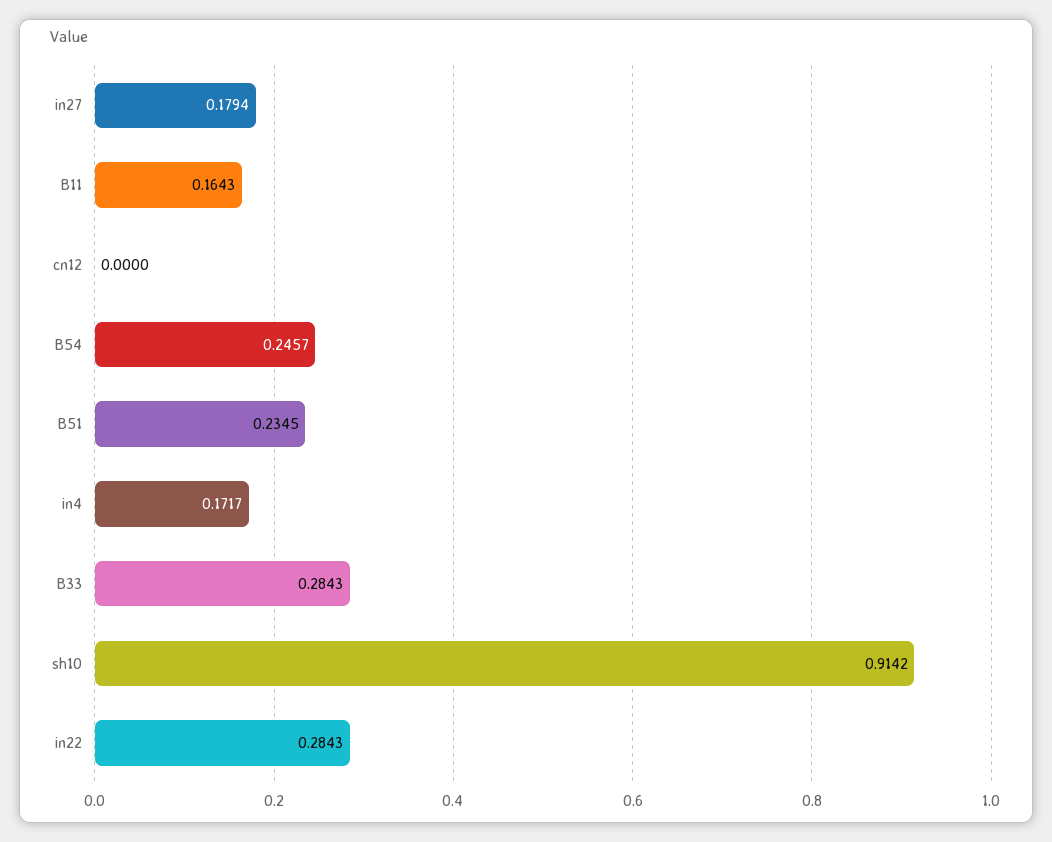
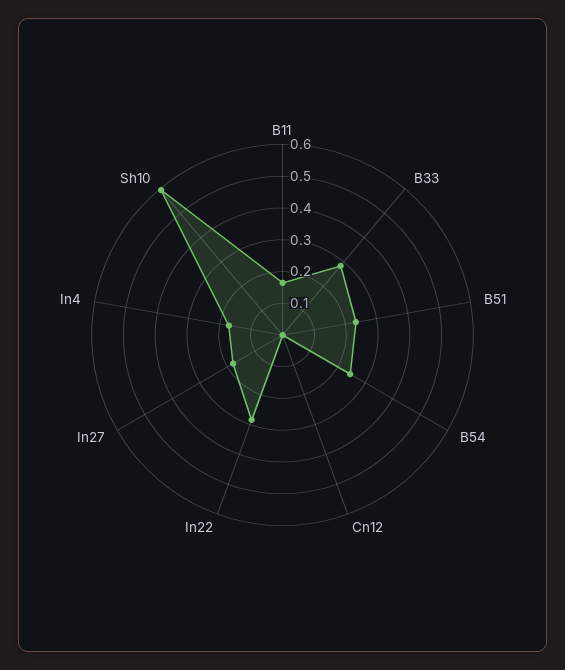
sh10: 0.9142 -> 0.6

